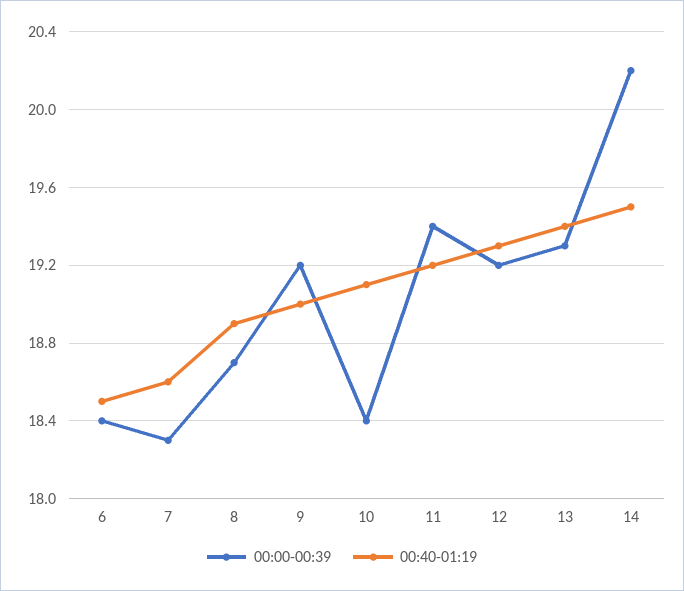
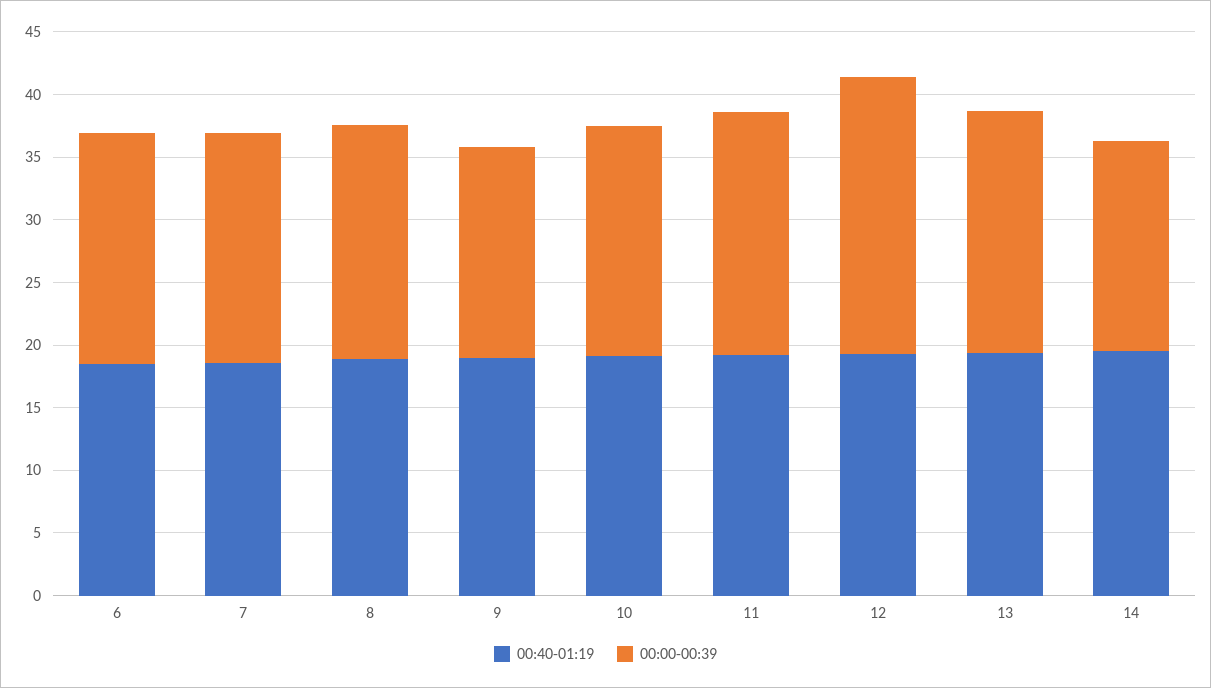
00:00-00:39, 9: 19.2 -> 17
00:00-00:39, 12: 19.2 -> 22
00:00-00:39, 14: 20.2 -> 17

